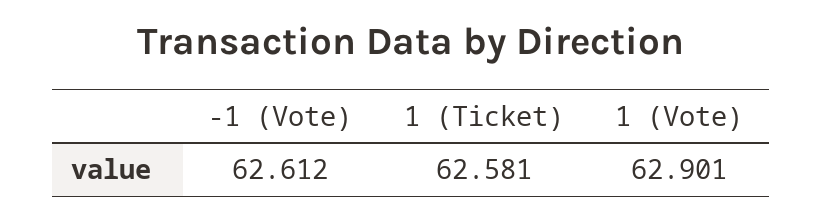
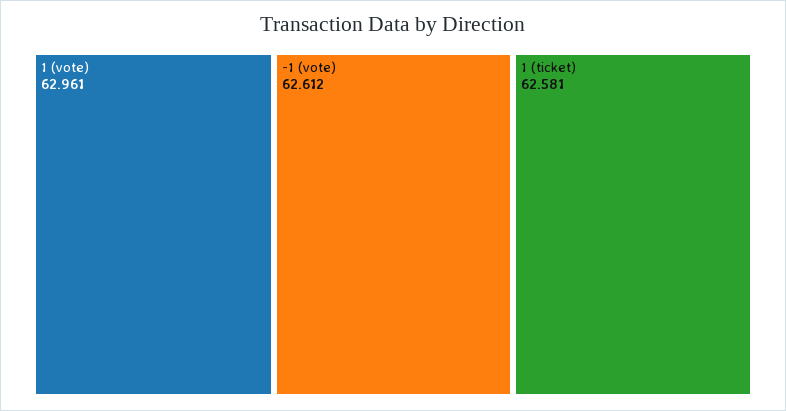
1 (Vote): 62.901 -> 62.961

